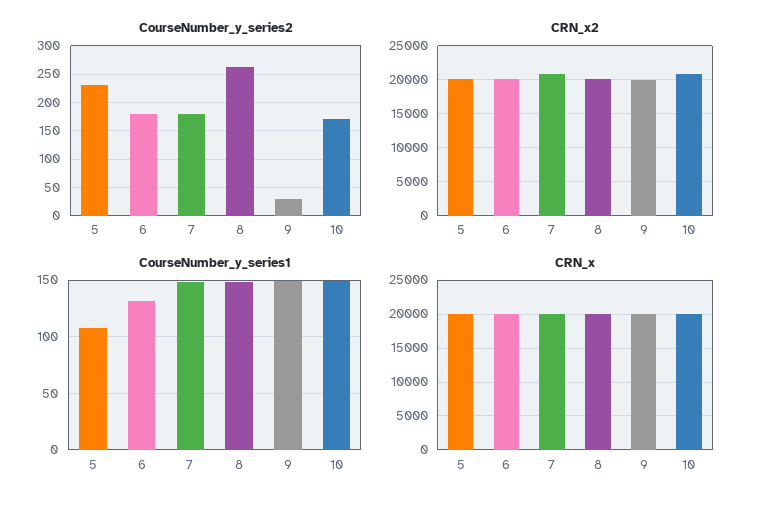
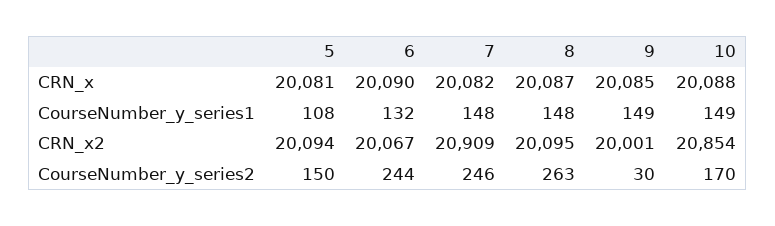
CourseNumber_y_series2, 5: 225 -> 150
CourseNumber_y_series2, 6: 175 -> 244
CourseNumber_y_series2, 7: 175 -> 246

